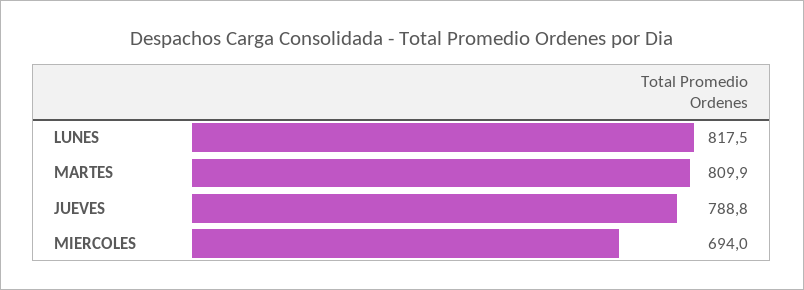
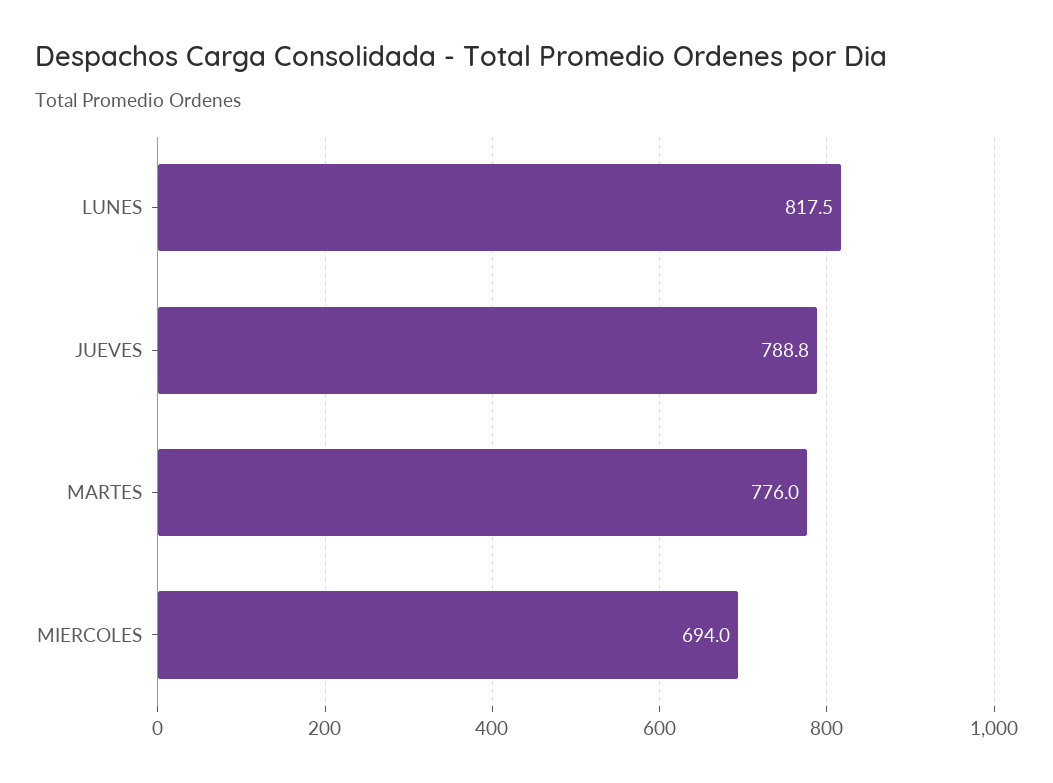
MARTES: 809.9 -> 776

